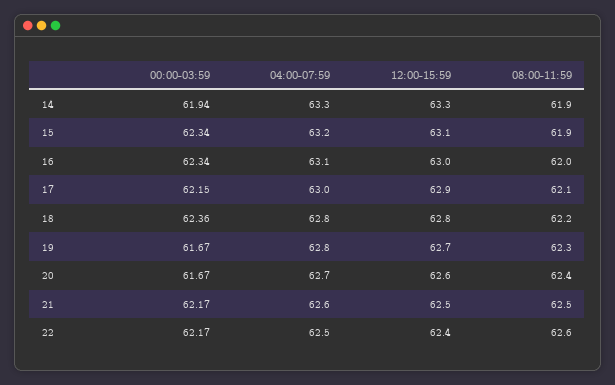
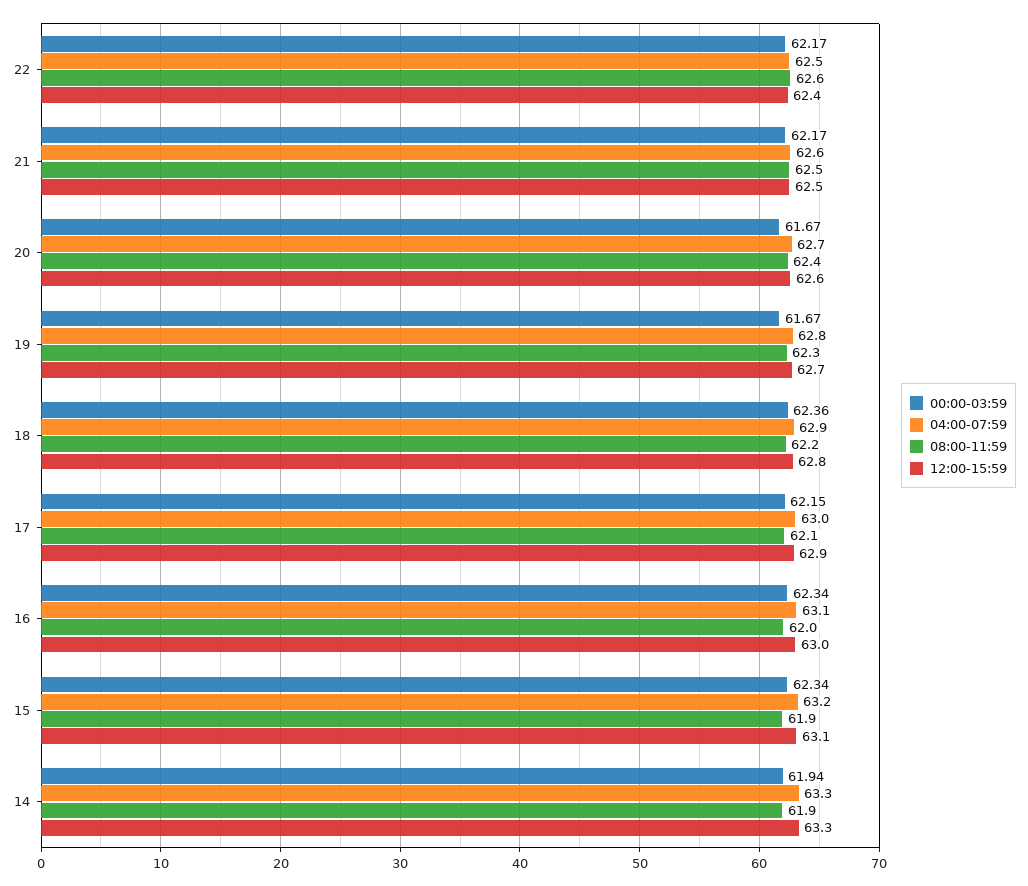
04:00-07:59, 18: 62.8 -> 62.9

